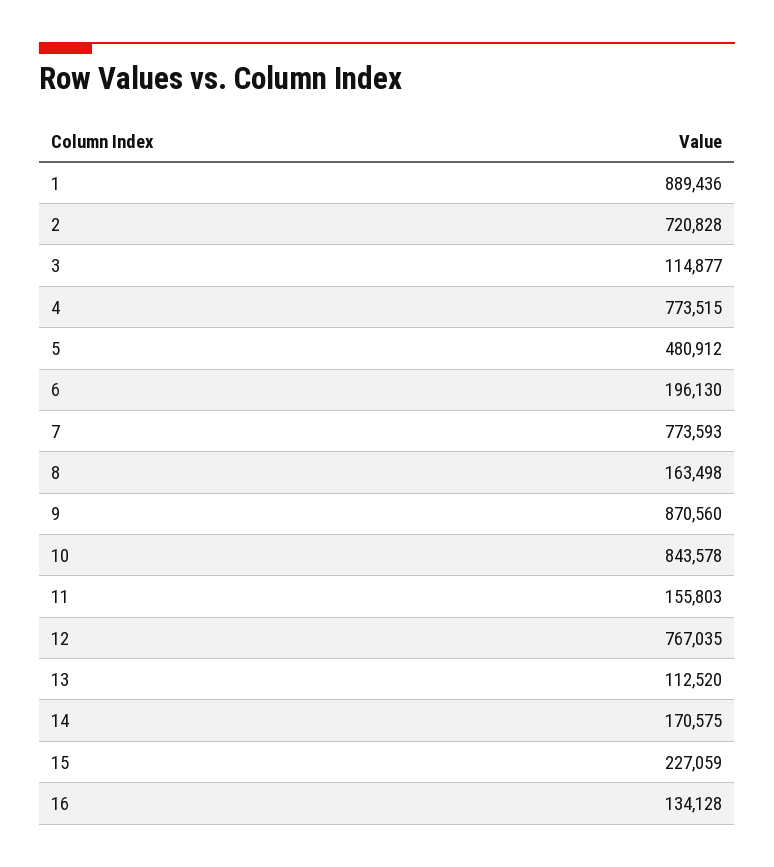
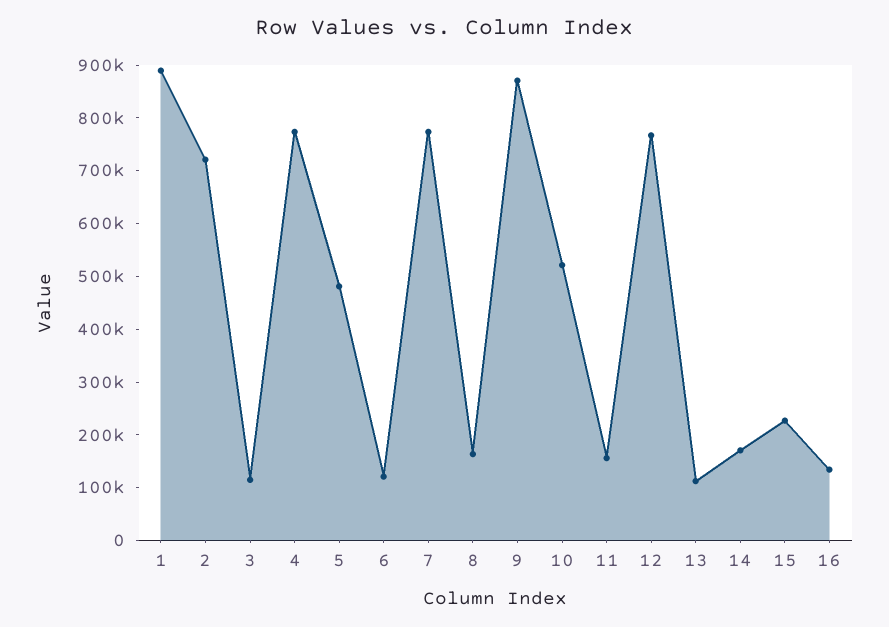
6: 196130 -> 120000
10: 843578 -> 520000

